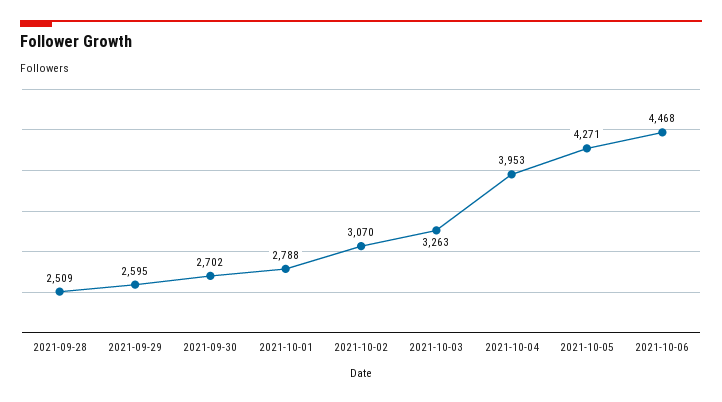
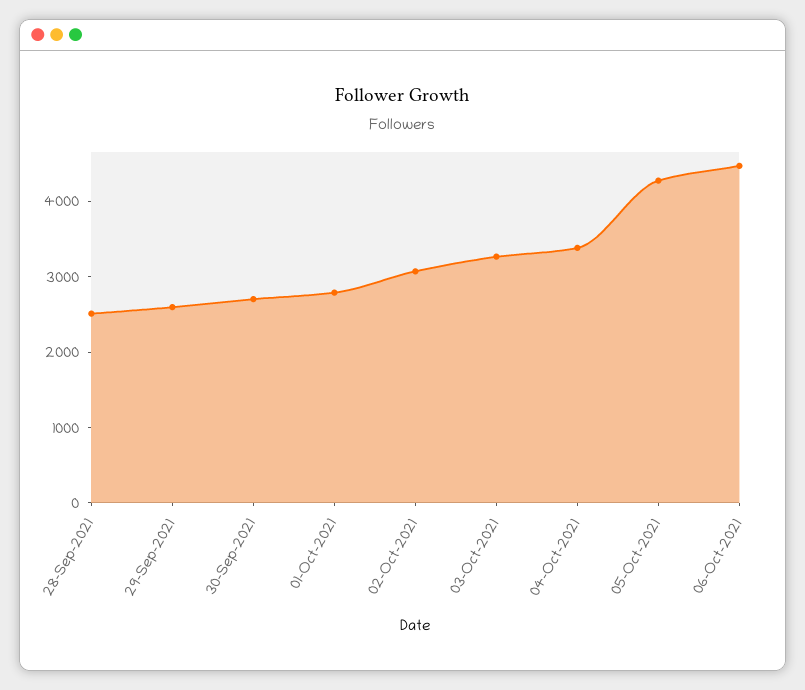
2021-10-04: 3953 -> 3400

